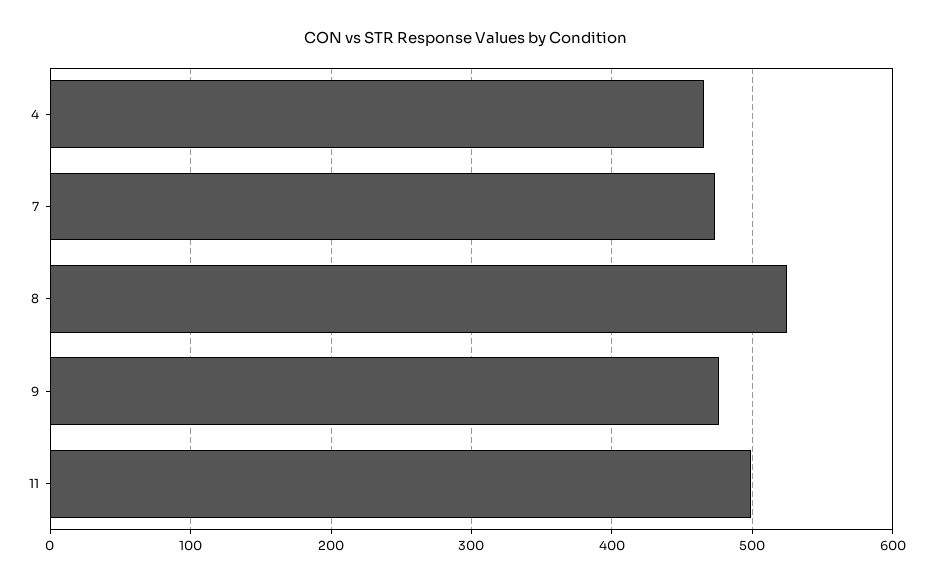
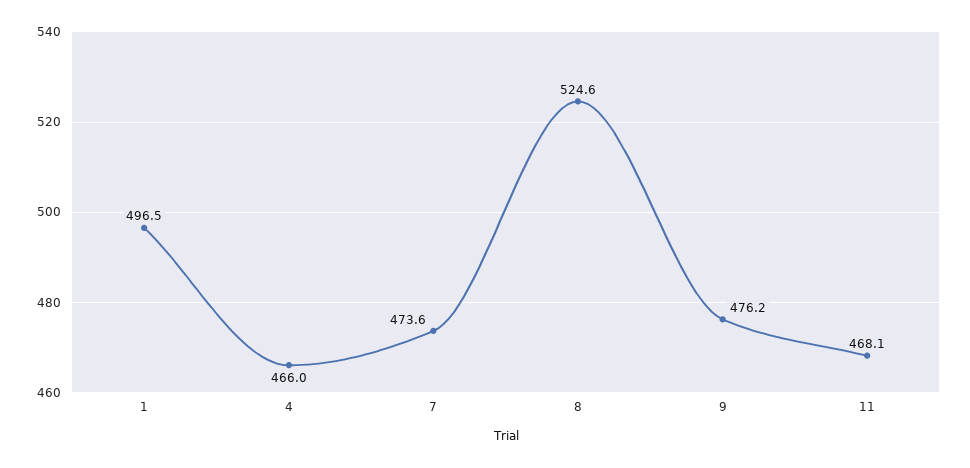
11: 500 -> 468.1
1: none -> 496.5

